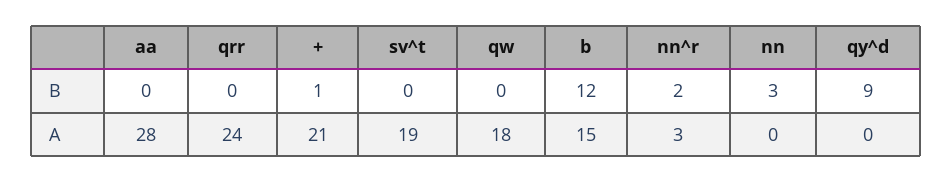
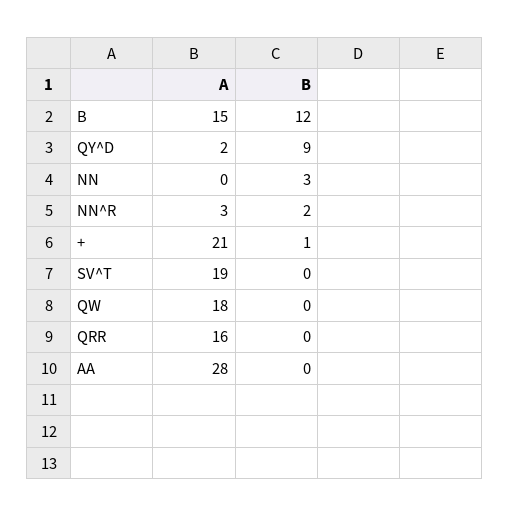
qrr, A: 24 -> 16
qy^d, A: 0 -> 2

